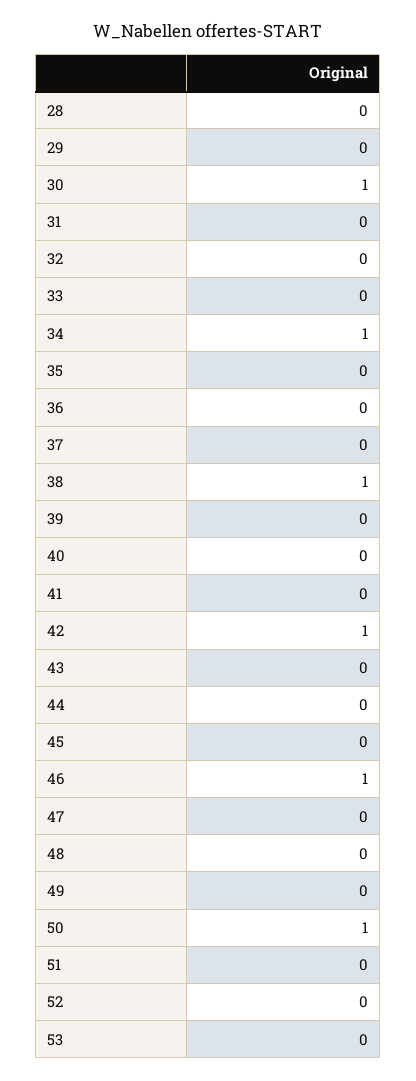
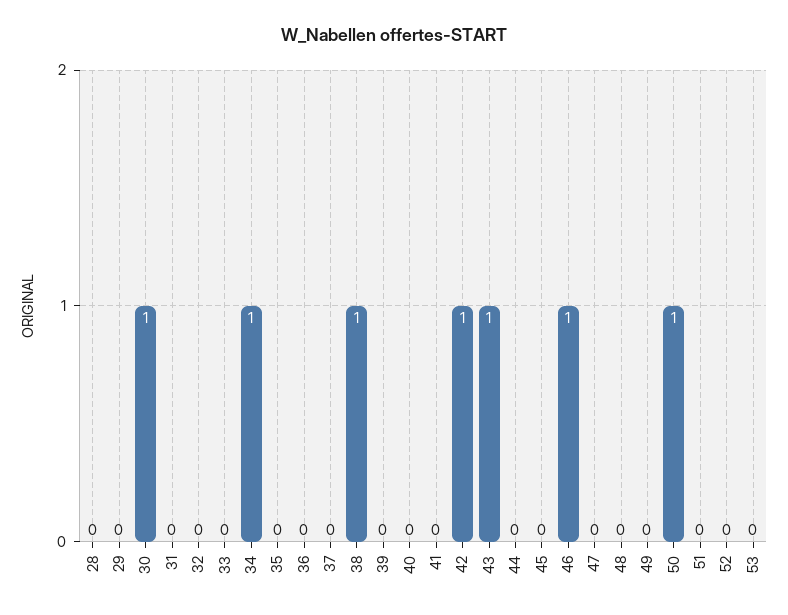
43: 0 -> 1

